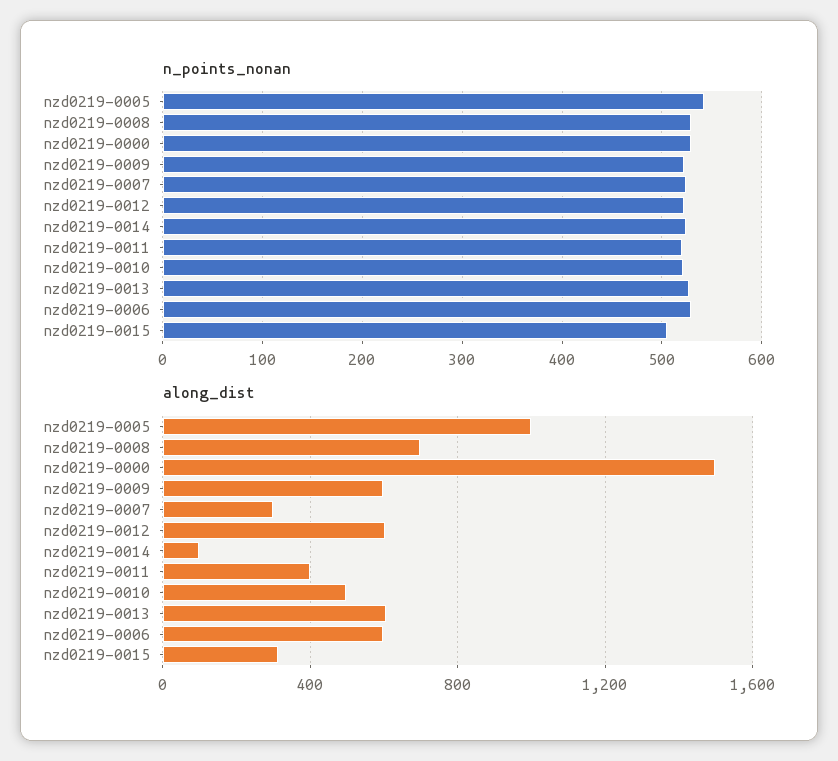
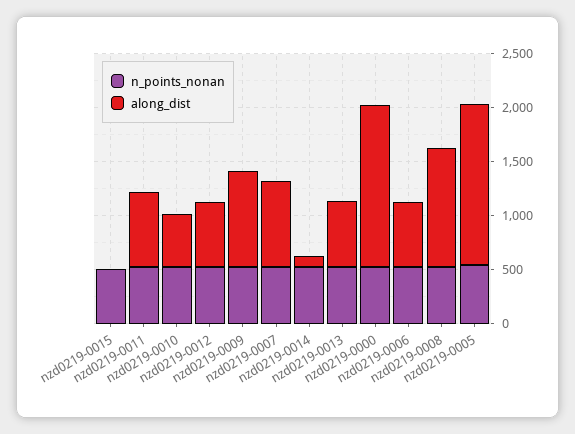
along_dist, nzd0219-0005: 1000 -> 1500
along_dist, nzd0219-0008: 700 -> 1100
along_dist, nzd0219-0009: 600 -> 900
along_dist, nzd0219-0007: 300 -> 800
along_dist, nzd0219-0011: 400 -> 700
along_dist, nzd0219-0015: 300 -> 0

